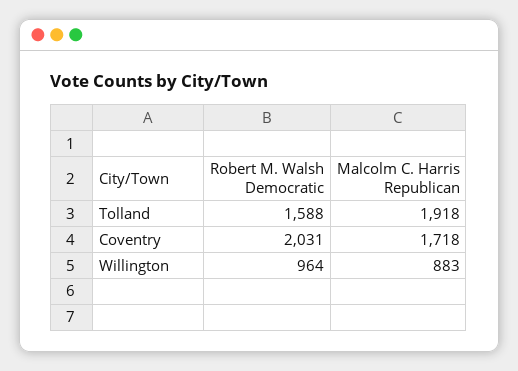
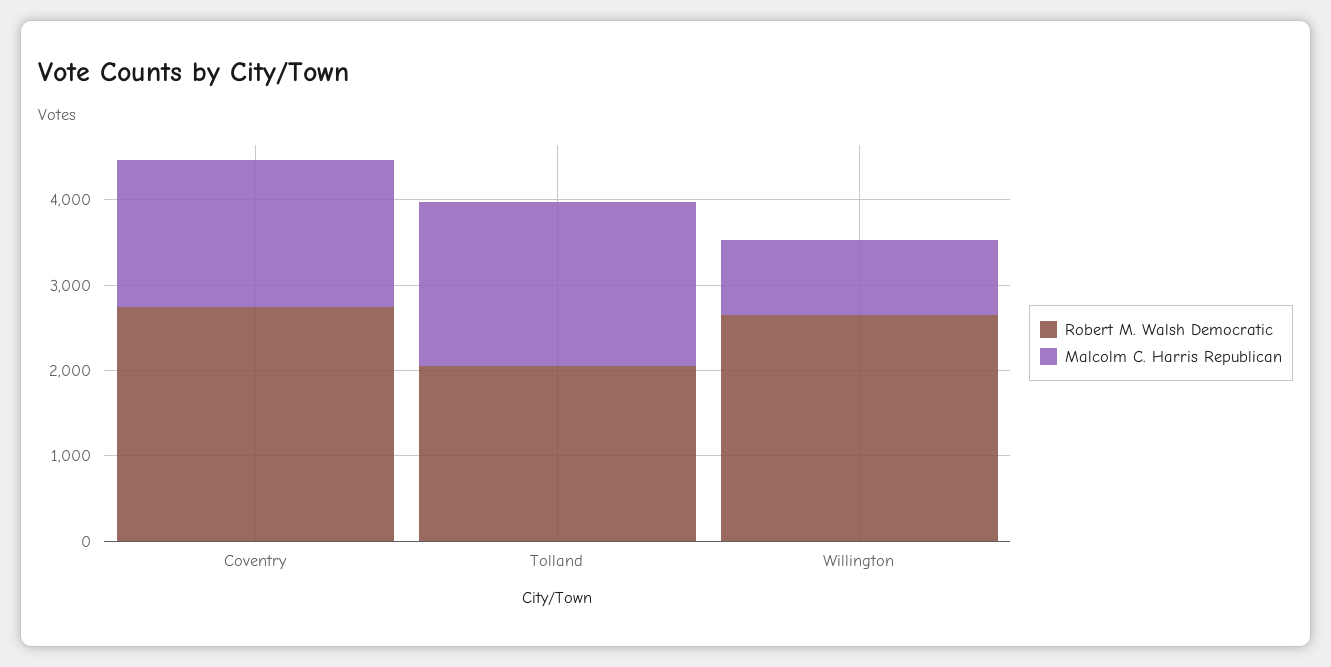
Robert M. Walsh Democratic, Tolland: 1588 -> 2000
Robert M. Walsh Democratic, Coventry: 2031 -> 2800
Robert M. Walsh Democratic, Willington: 964 -> 2600

